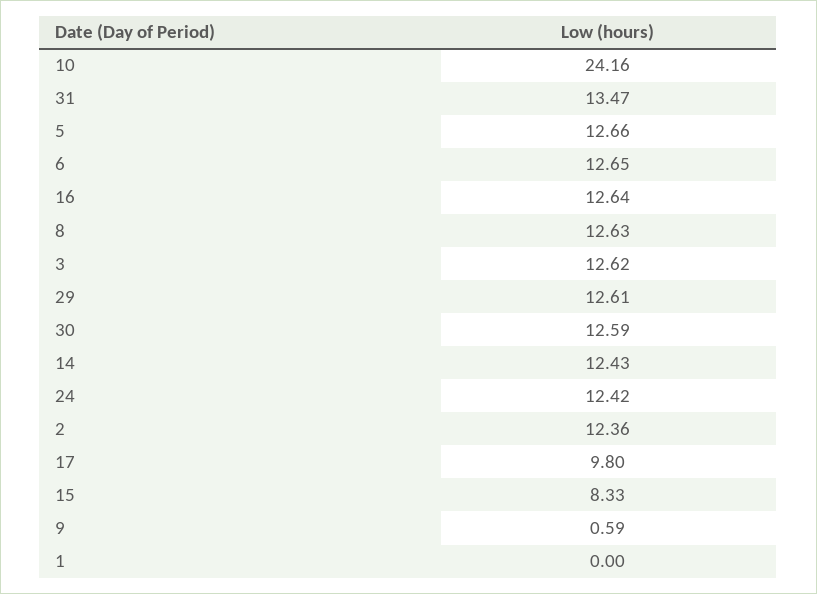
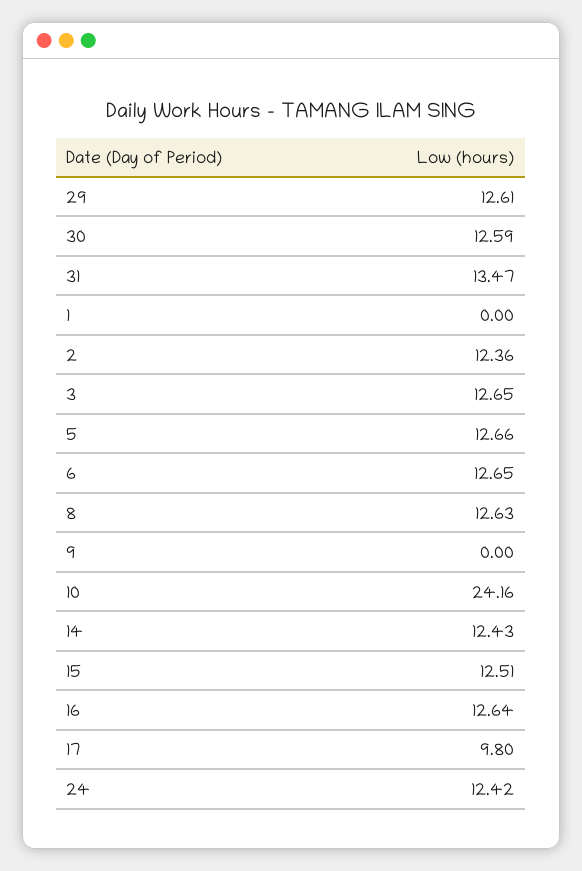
3: 12.62 -> 12.65
15: 8.33 -> 12.51
9: 0.59 -> 0

